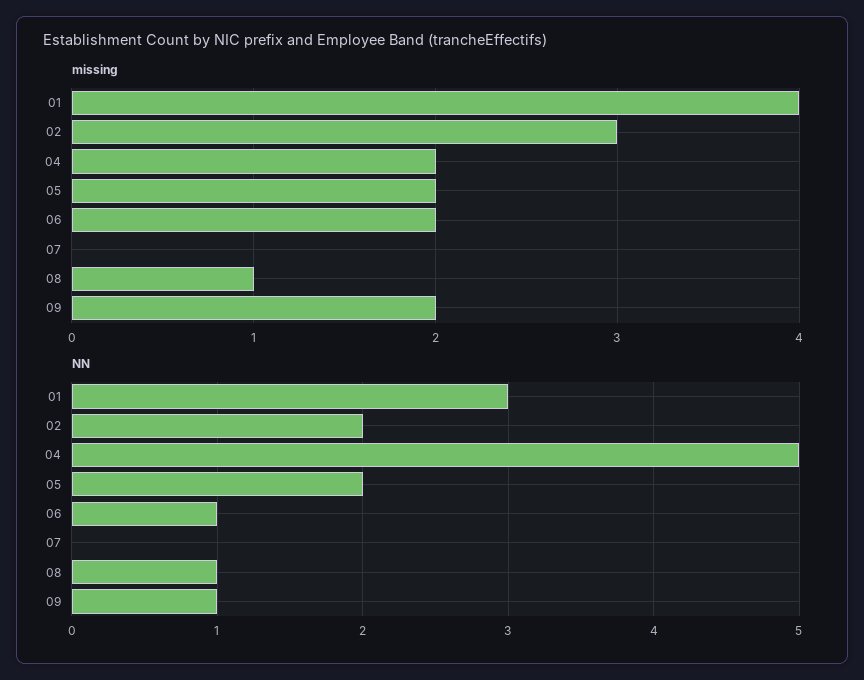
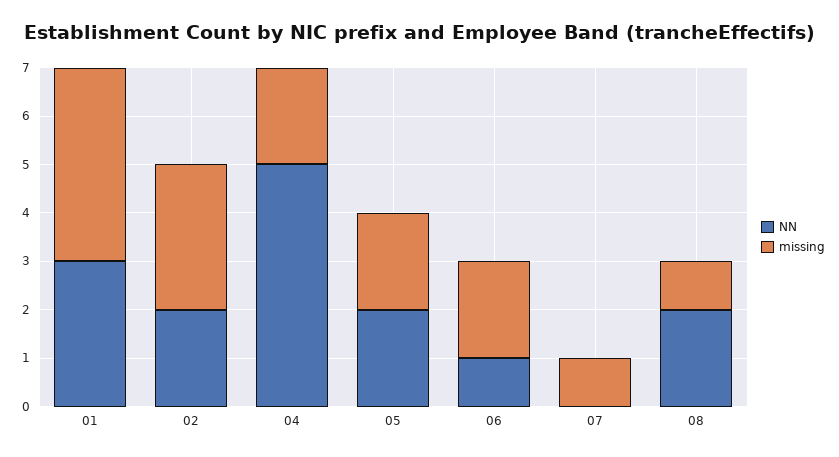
missing, 07: 0 -> 1
missing, 09: 2 -> none
NN, 08: 1 -> 2
NN, 09: 1 -> none

